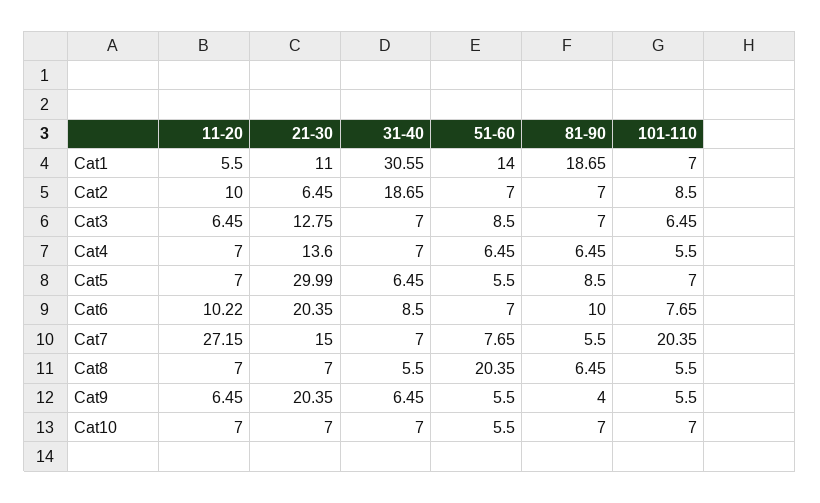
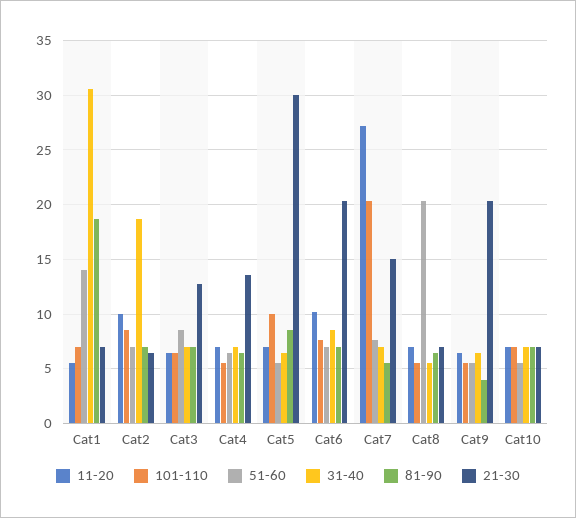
21-30, Cat1: 11 -> 7
101-110, Cat5: 7 -> 10
81-90, Cat6: 10 -> 7

